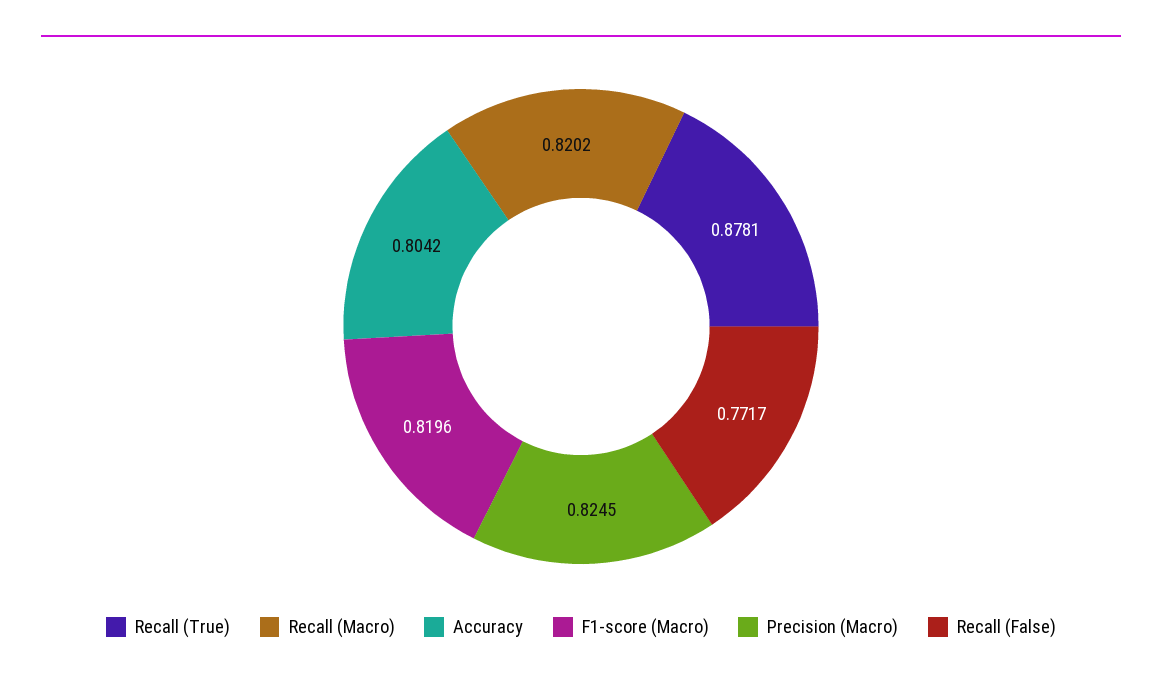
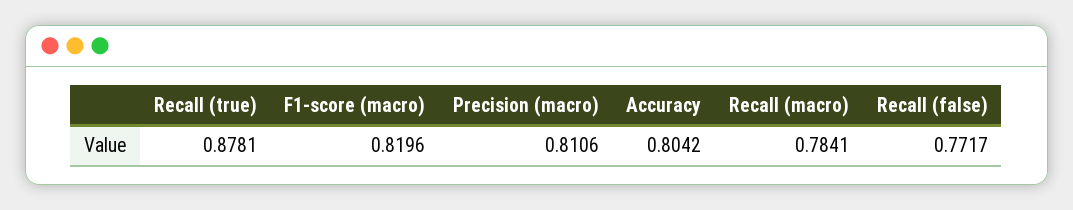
Recall (Macro): 0.8202 -> 0.7841
Precision (Macro): 0.8245 -> 0.8106

